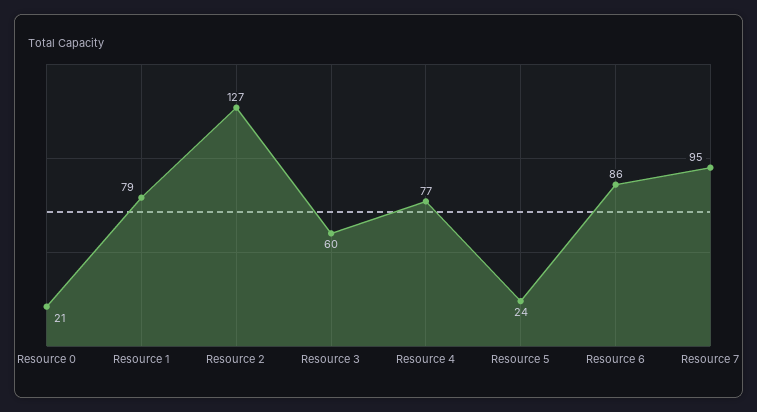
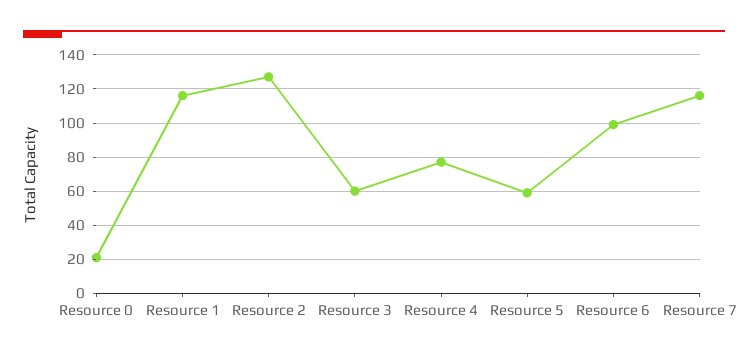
Resource 1: 79 -> 115
Resource 5: 24 -> 60
Resource 6: 86 -> 100
Resource 7: 95 -> 115

